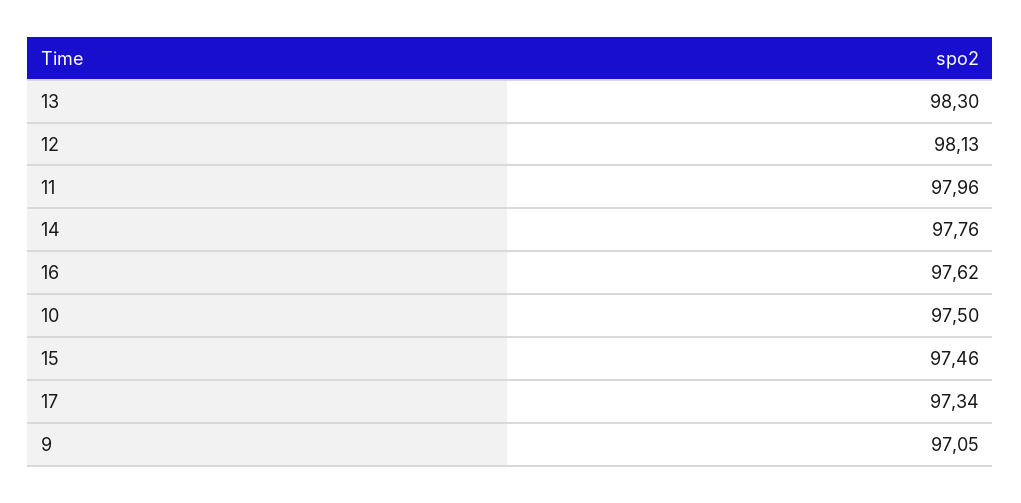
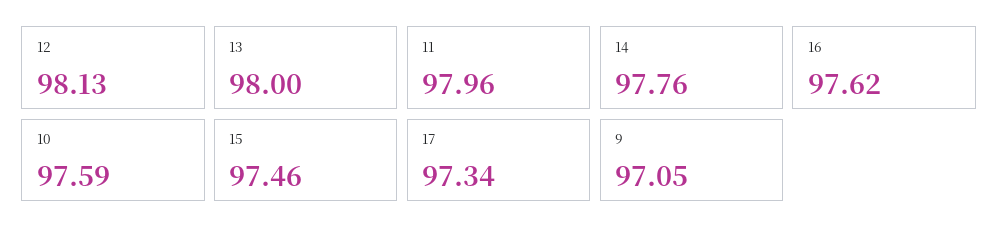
13: 98.3 -> 98
10: 97.5 -> 97.59

